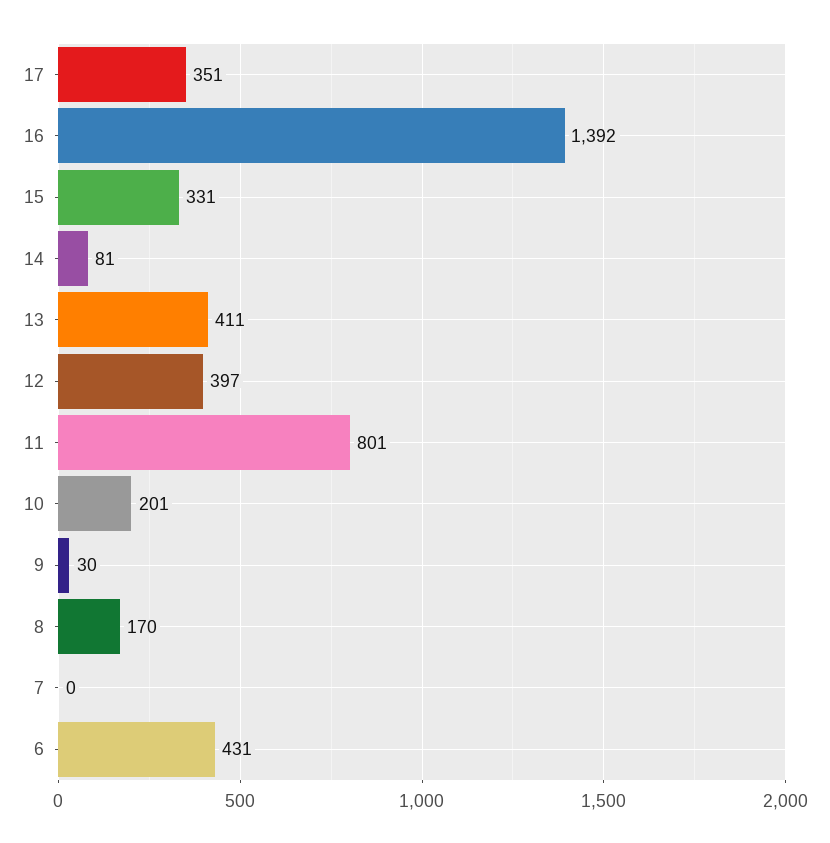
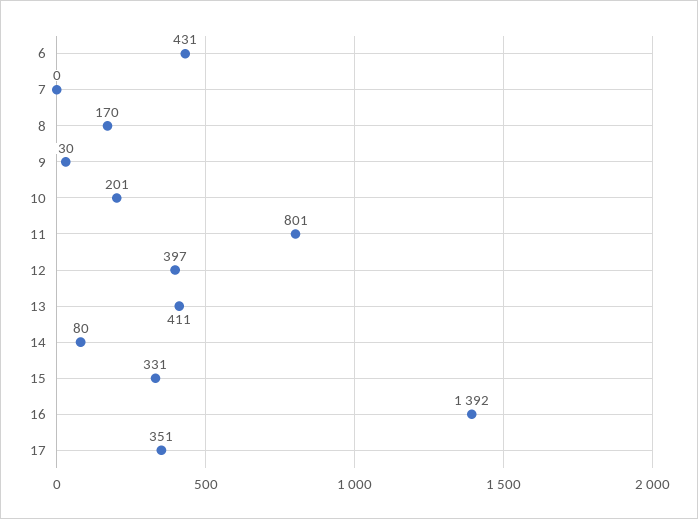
14: 81 -> 80

